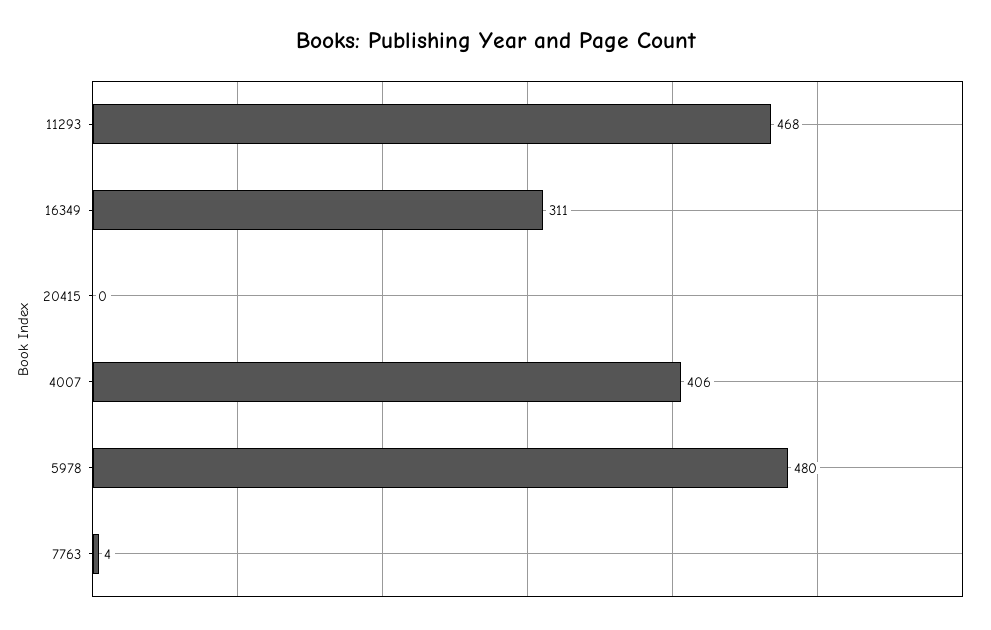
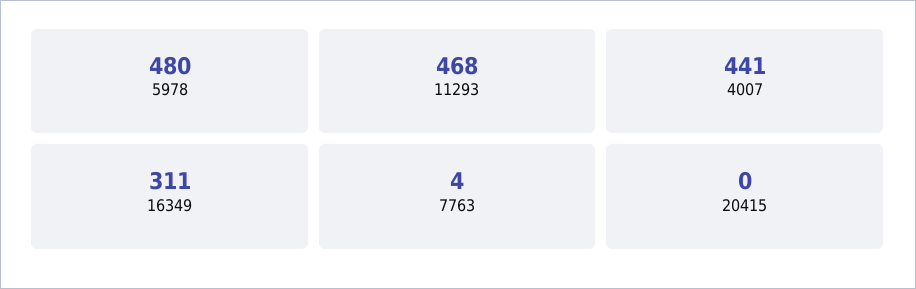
4007: 406 -> 441

